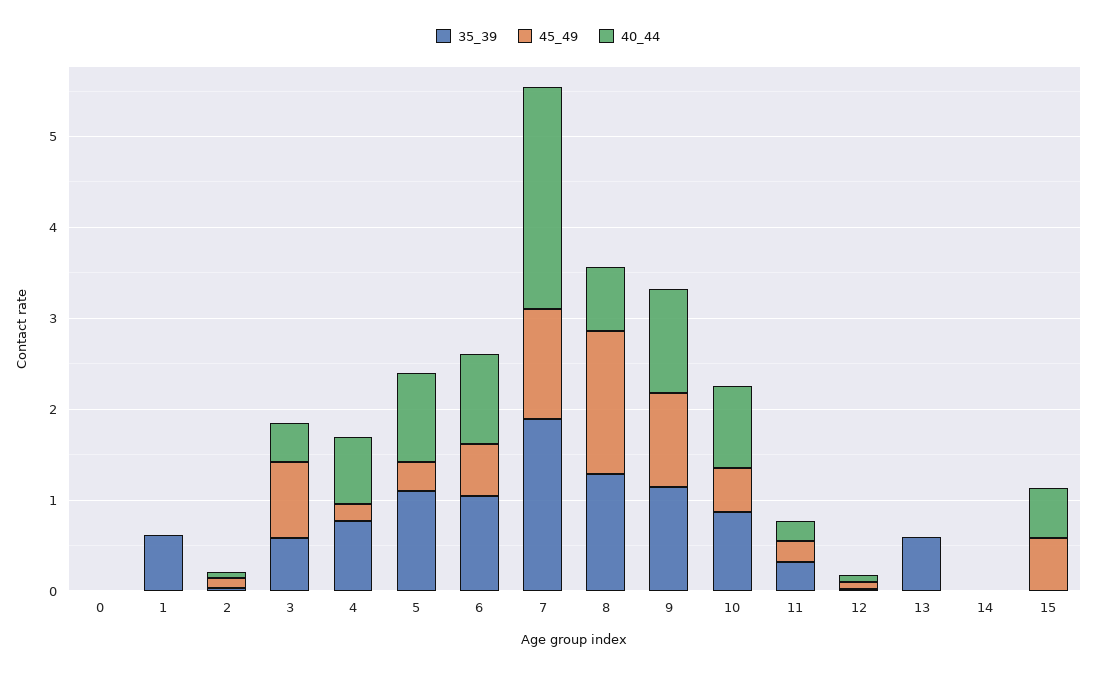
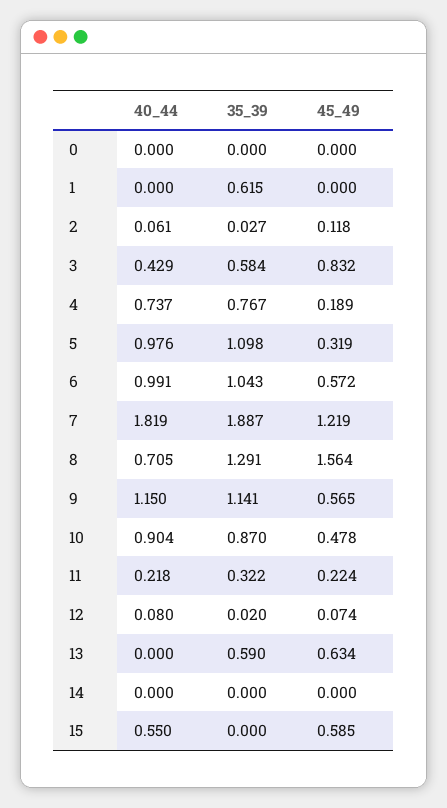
40_44, 7: 2.4 -> 1.819
45_49, 9: 1 -> 0.565
45_49, 13: 0 -> 0.634

